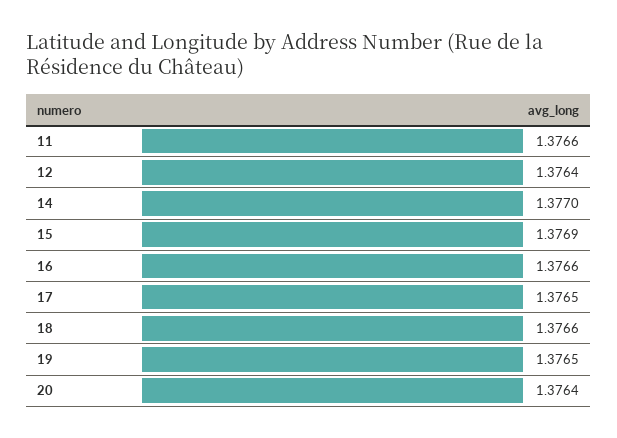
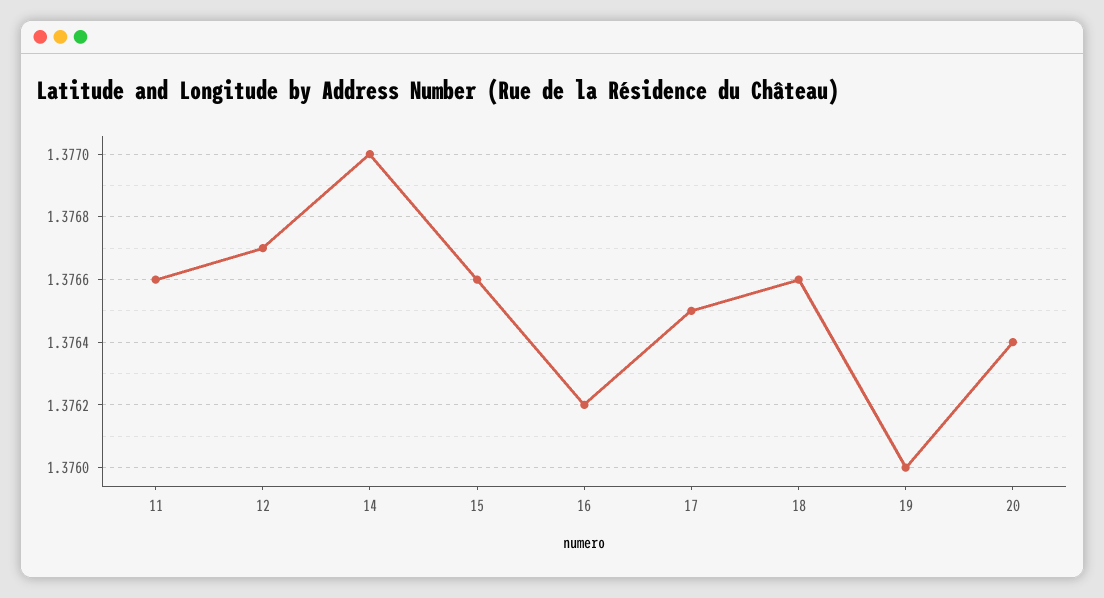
12: 1.3764 -> 1.3767
15: 1.3769 -> 1.3766
16: 1.3766 -> 1.3762
19: 1.3765 -> 1.376

